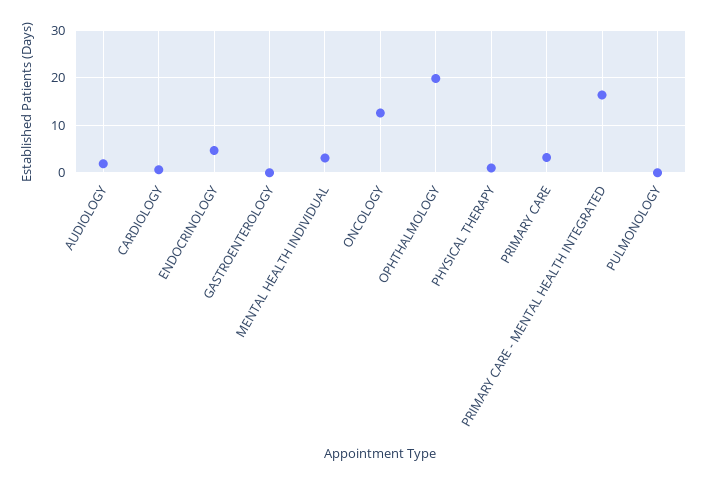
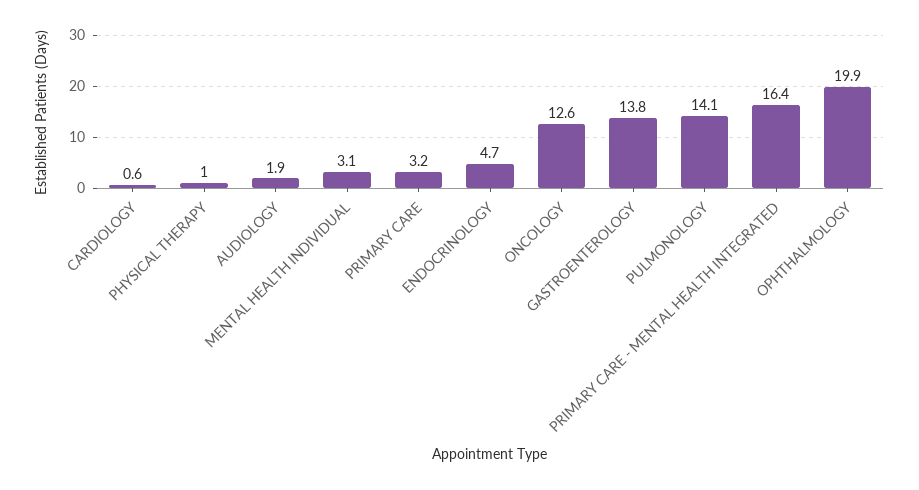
GASTROENTEROLOGY: 0 -> 13.8
PULMONOLOGY: 0 -> 14.1

